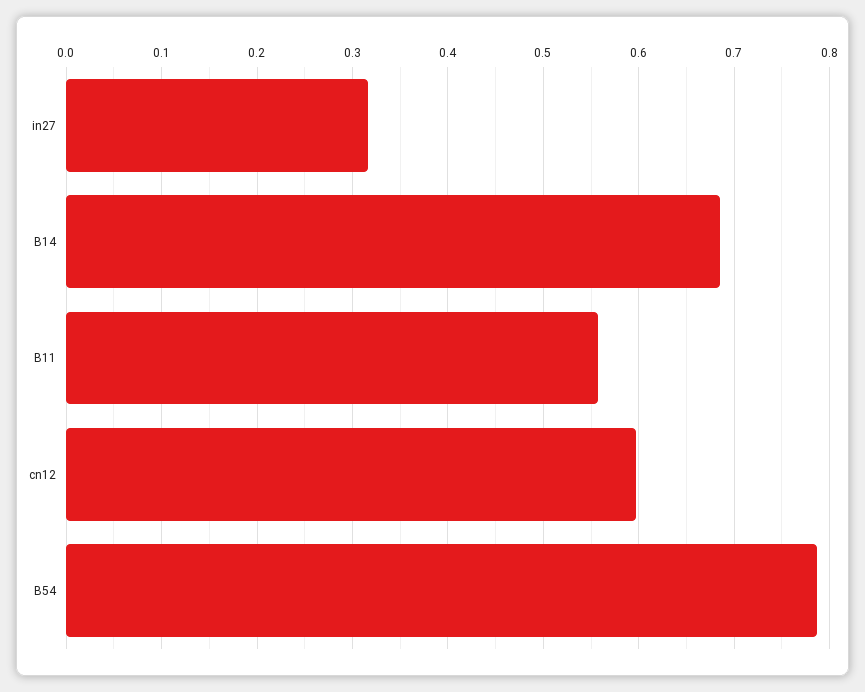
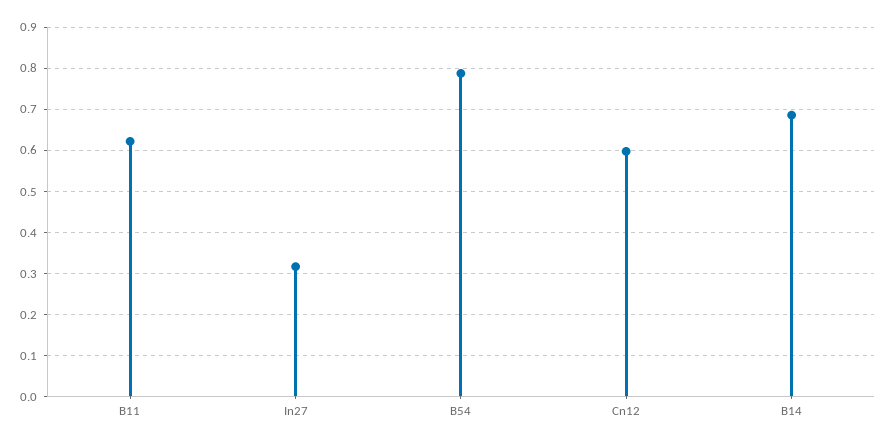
B11: 0.56 -> 0.62

